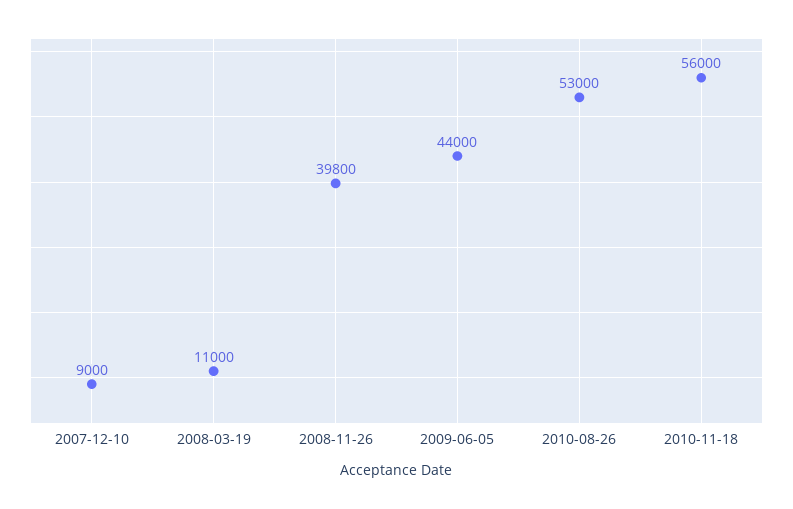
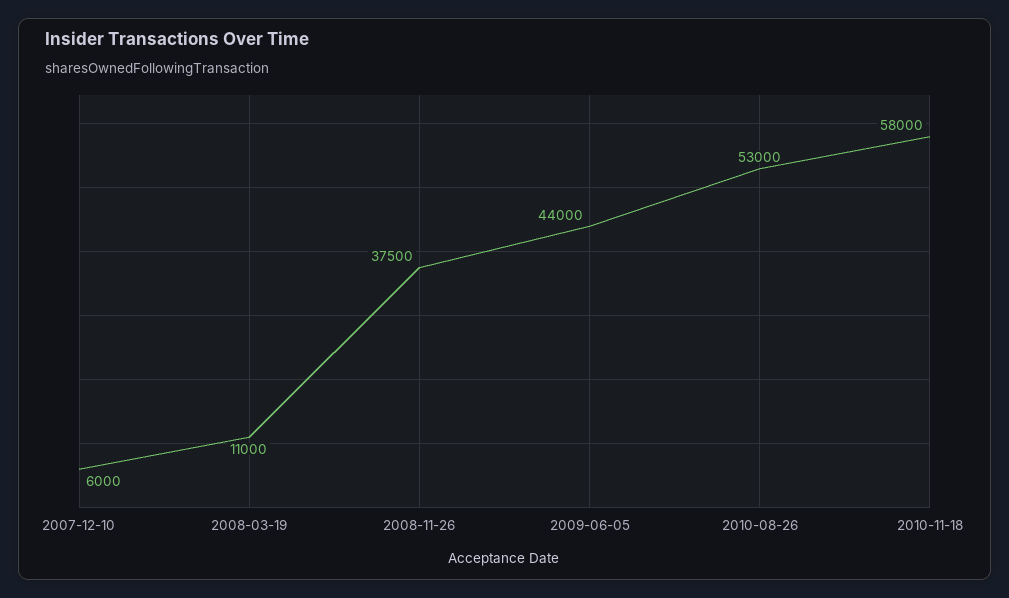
2007-12-10: 9000 -> 6000
2008-11-26: 39800 -> 37500
2010-11-18: 56000 -> 58000

